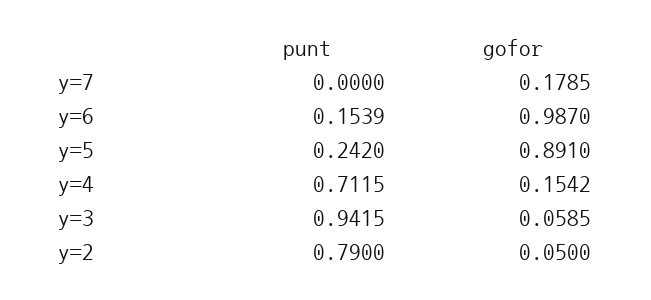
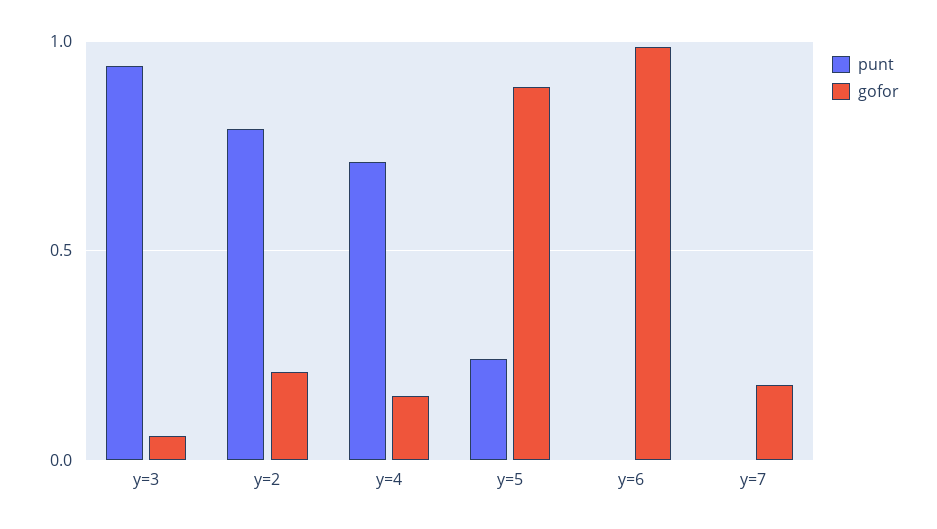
punt, y=6: 0.1539 -> 0
gofor, y=2: 0.05 -> 0.2

